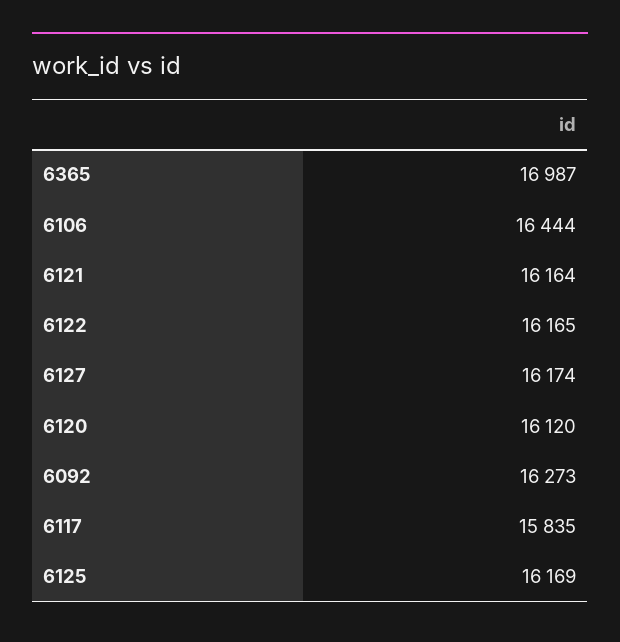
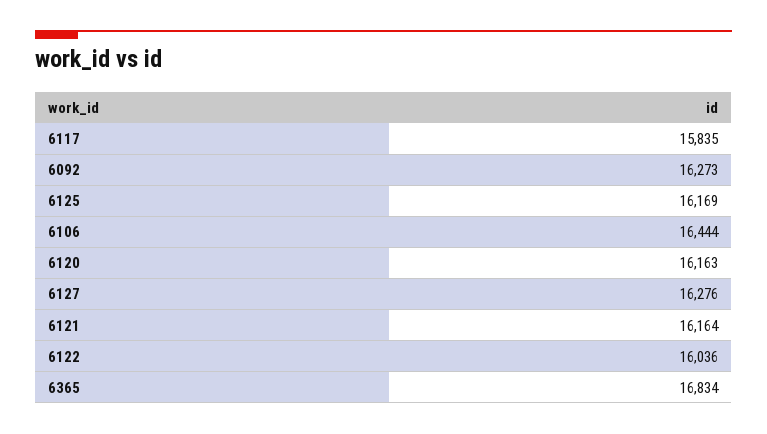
6365: 16987 -> 16834
6122: 16165 -> 16036
6127: 16174 -> 16276
6120: 16120 -> 16163

